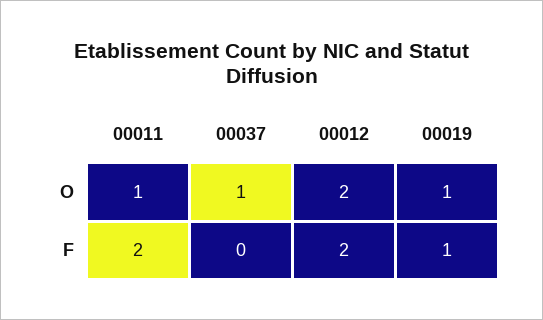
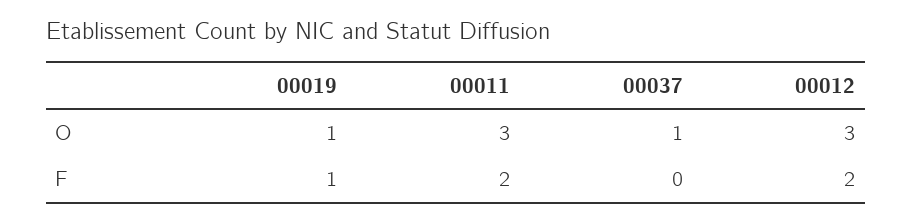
00011, O: 1 -> 3
00012, O: 2 -> 3

